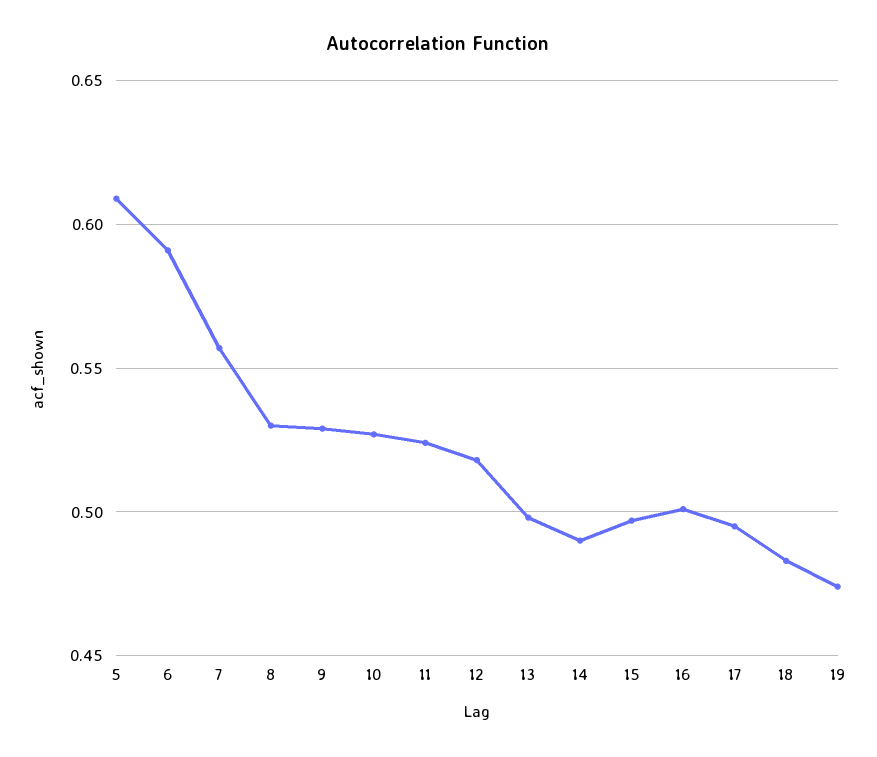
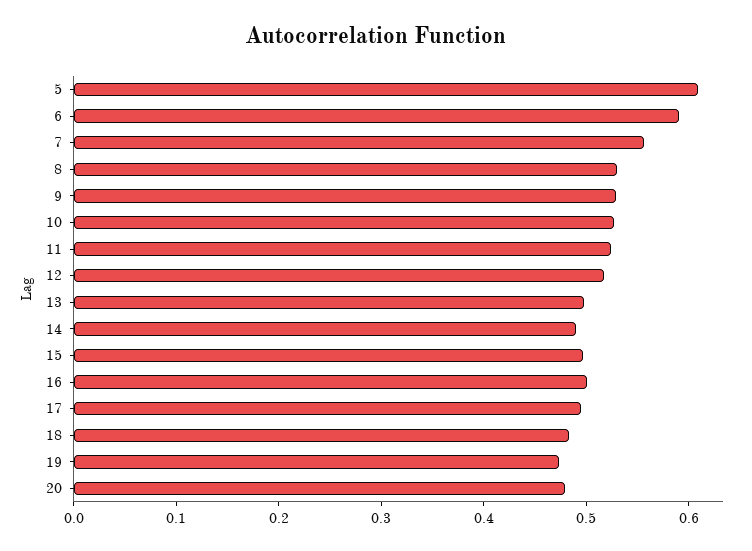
20: none -> 0.48

